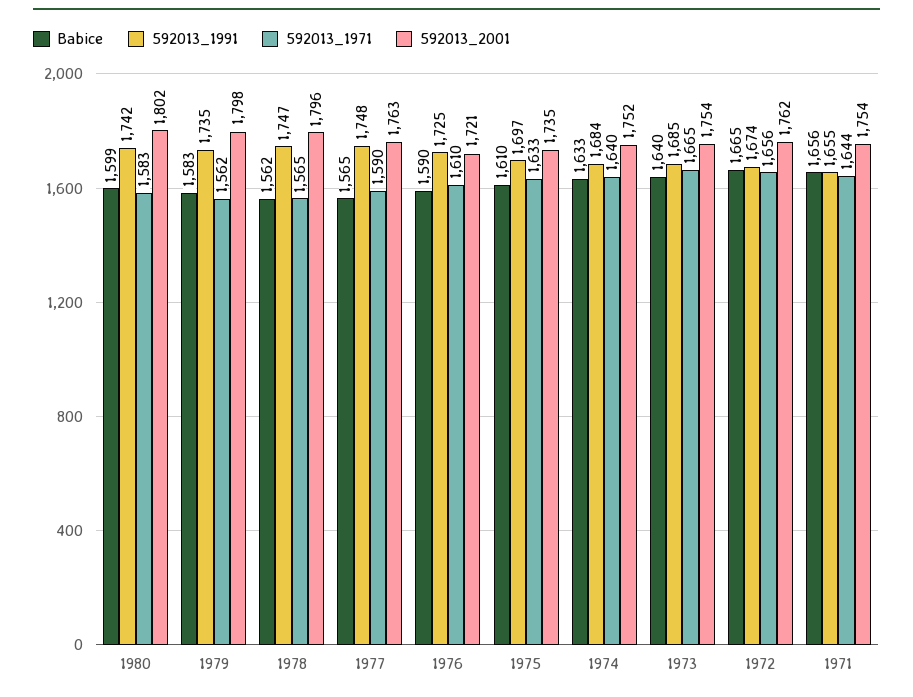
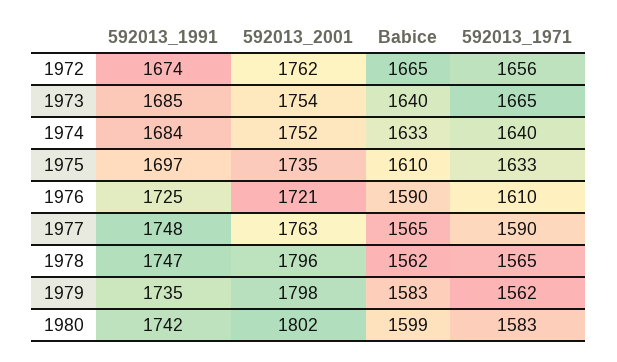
Babice, 1971: 1656 -> none
592013_1991, 1971: 1655 -> none
592013_1971, 1971: 1644 -> none
592013_2001, 1971: 1754 -> none

